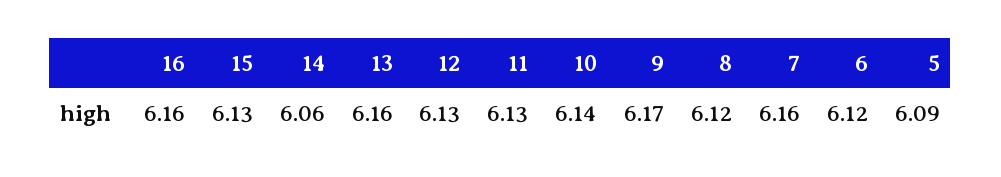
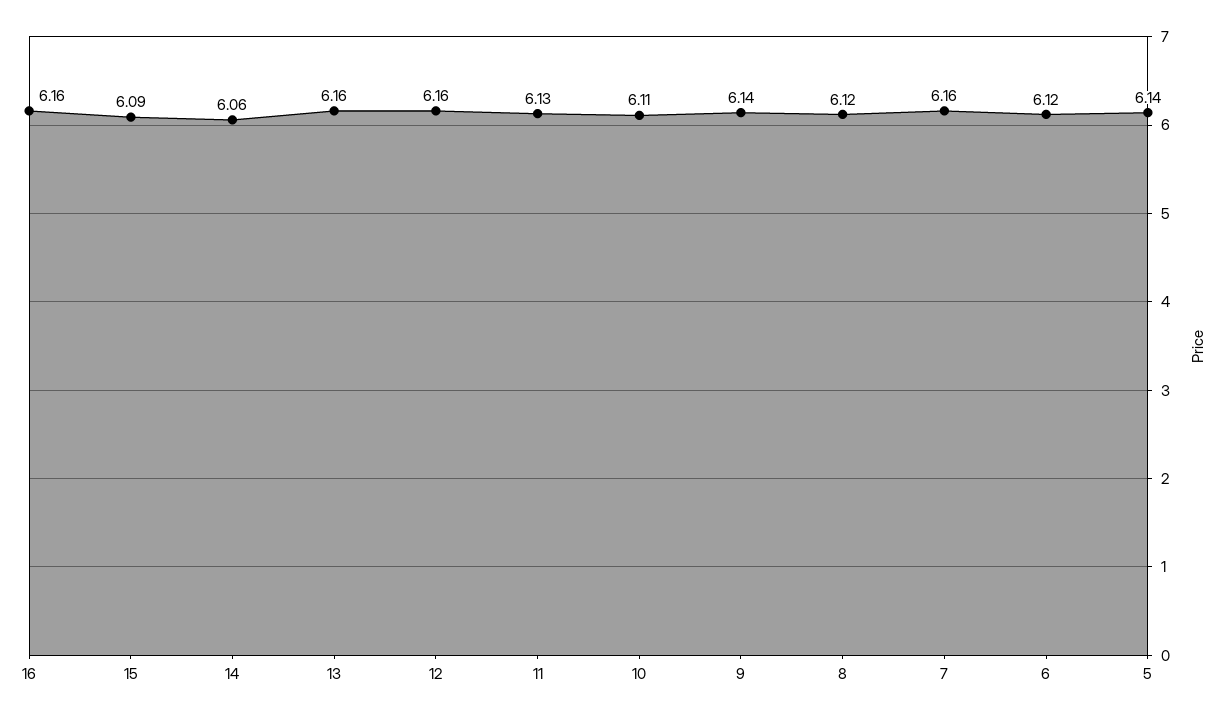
15: 6.13 -> 6.09
12: 6.13 -> 6.16
10: 6.14 -> 6.11
9: 6.17 -> 6.14
5: 6.09 -> 6.14

